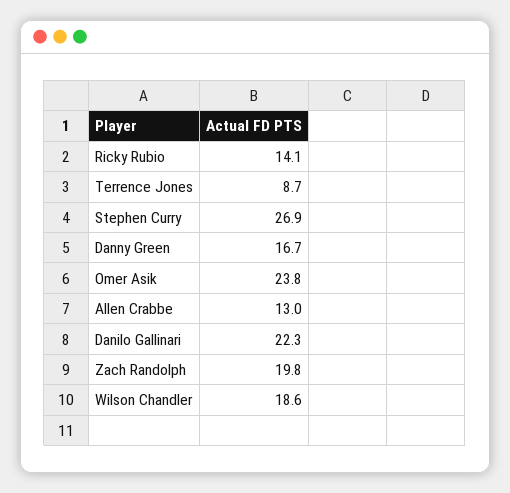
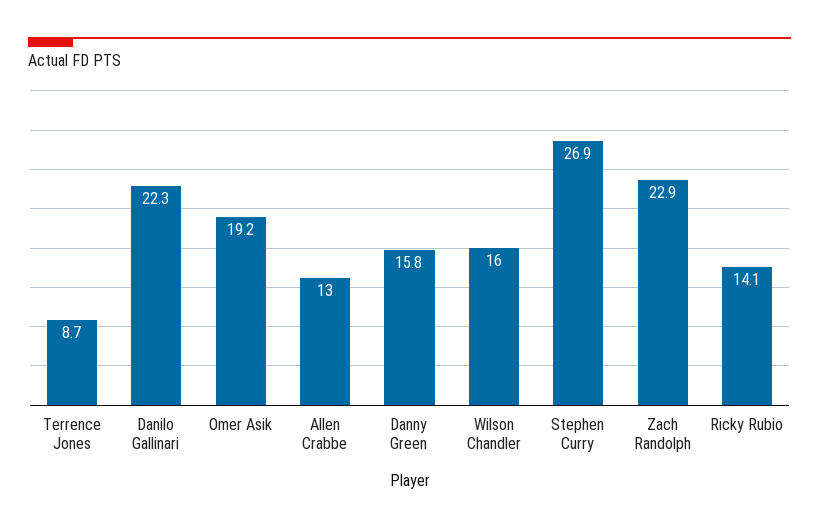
Danny Green: 16.7 -> 15.8
Omer Asik: 23.8 -> 19.2
Zach Randolph: 19.8 -> 22.9
Wilson Chandler: 18.6 -> 16

